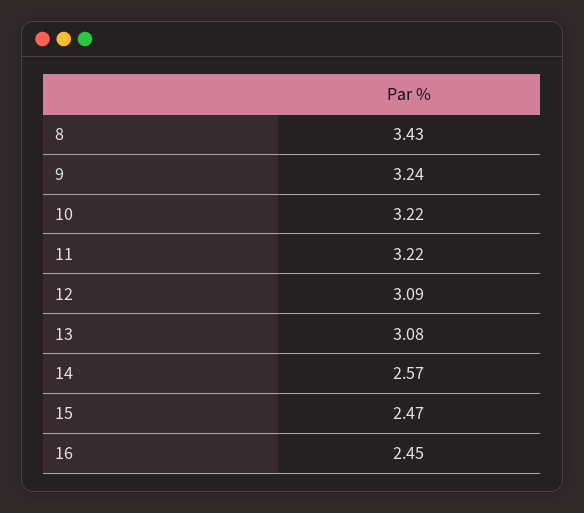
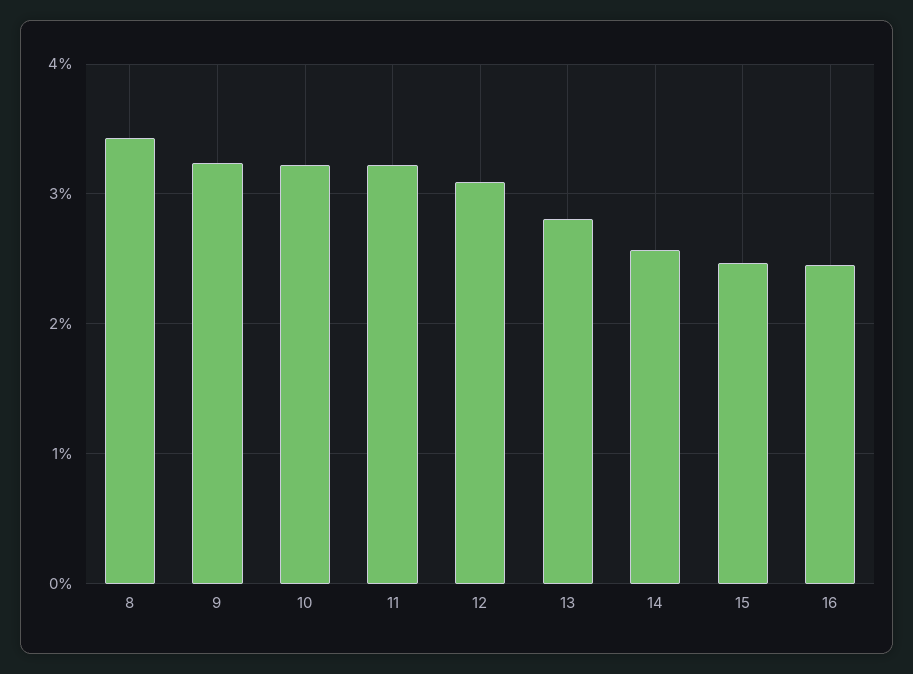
13: 3.08 -> 2.8

